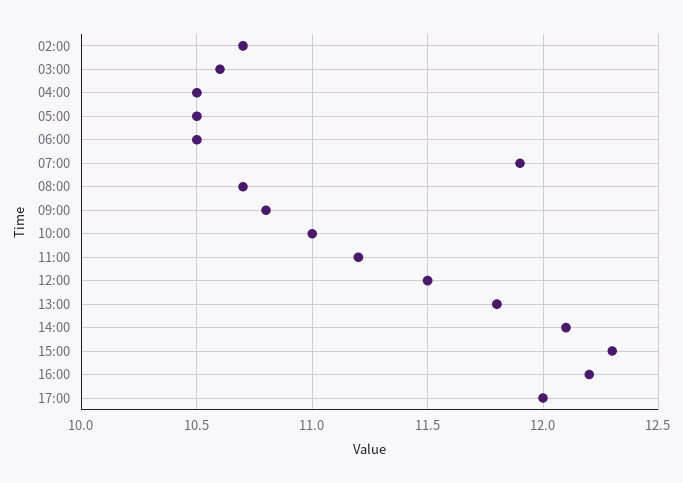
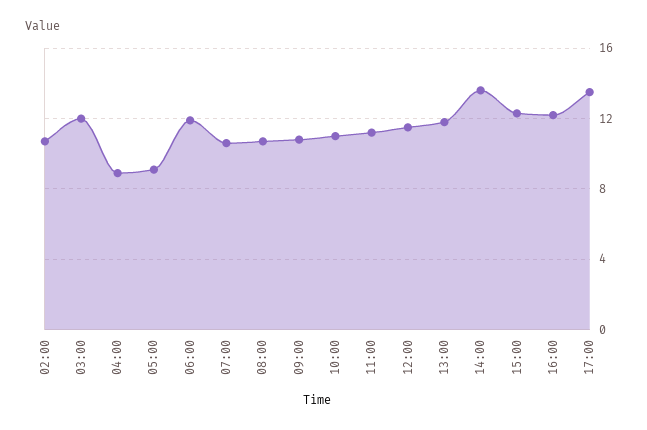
03:00: 10.6 -> 12
04:00: 10.5 -> 9
05:00: 10.5 -> 9
06:00: 10.5 -> 12
07:00: 11.9 -> 10.5
14:00: 12.1 -> 13.5
17:00: 12 -> 13.5

